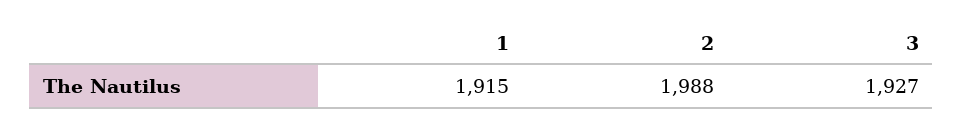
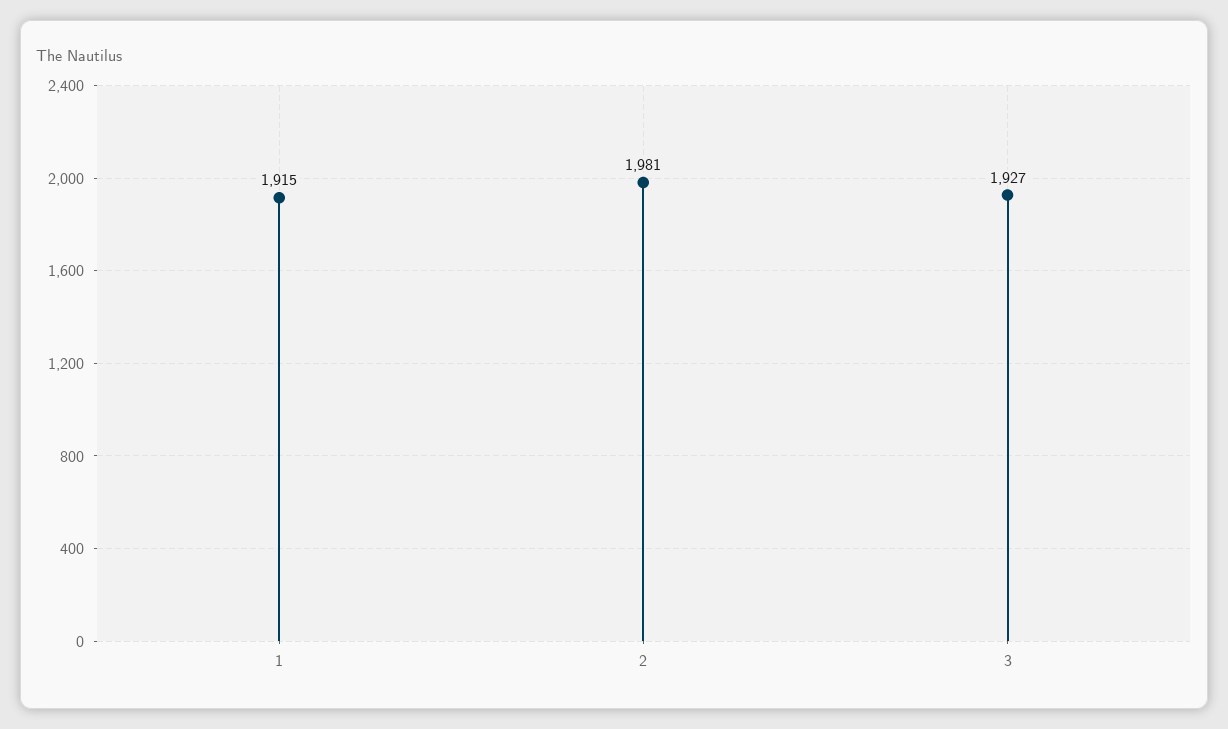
2: 1988 -> 1981

